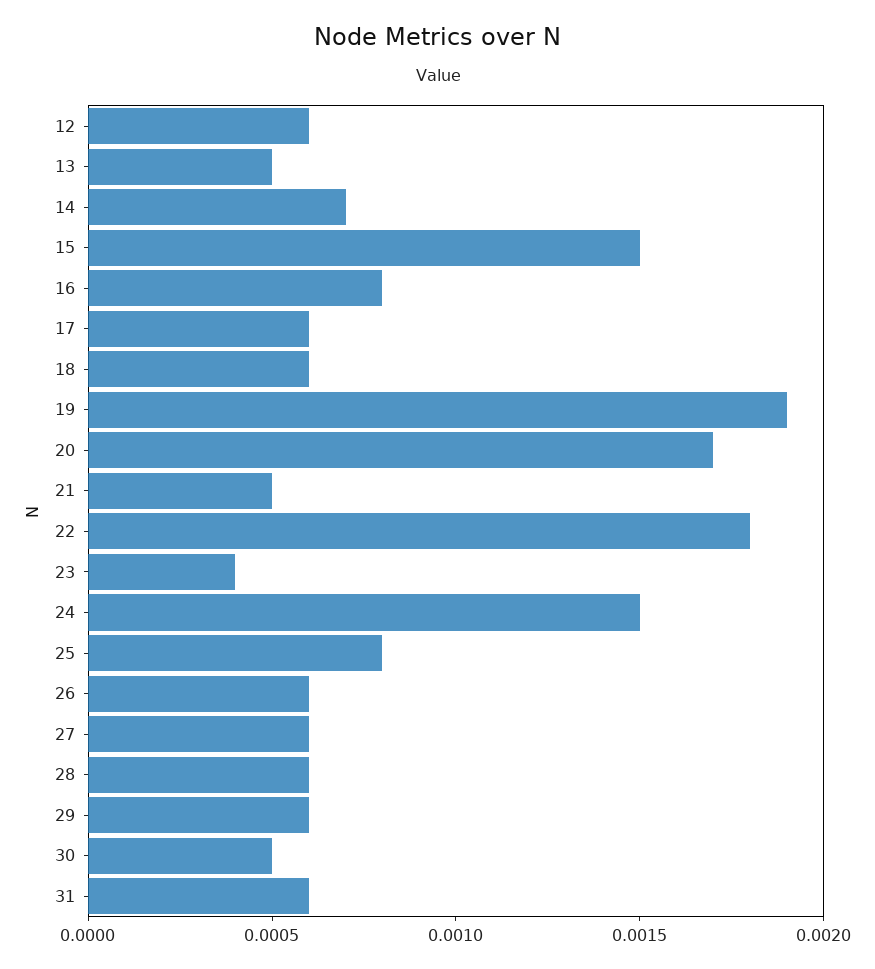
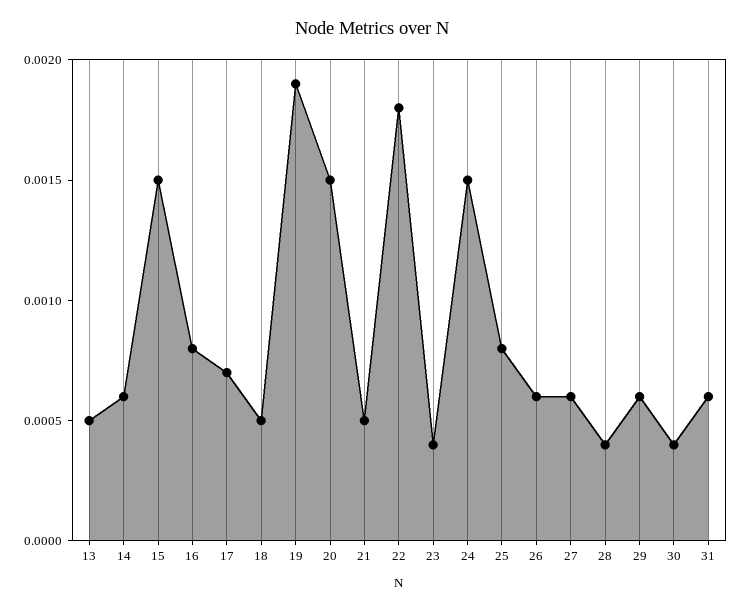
12: 0.0006 -> none
14: 0.0007 -> 0.0006
17: 0.0006 -> 0.0007
18: 0.0006 -> 0.0005
20: 0.0017 -> 0.0015
28: 0.0006 -> 0.0004
30: 0.0005 -> 0.0004

